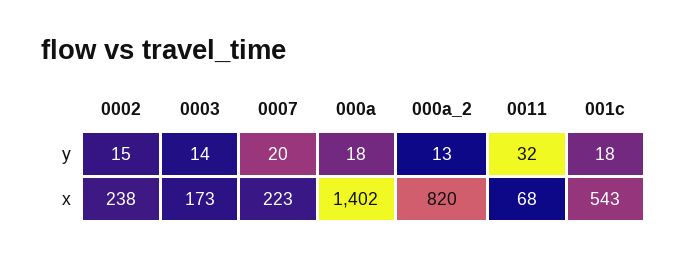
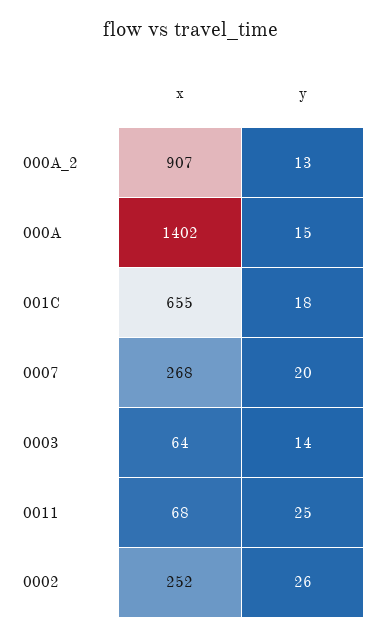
0002, y: 15 -> 26
000a, y: 18 -> 15
0011, y: 32 -> 25
0002, x: 238 -> 252
0003, x: 173 -> 64
0007, x: 223 -> 268
000a_2, x: 820 -> 907
001c, x: 543 -> 655

